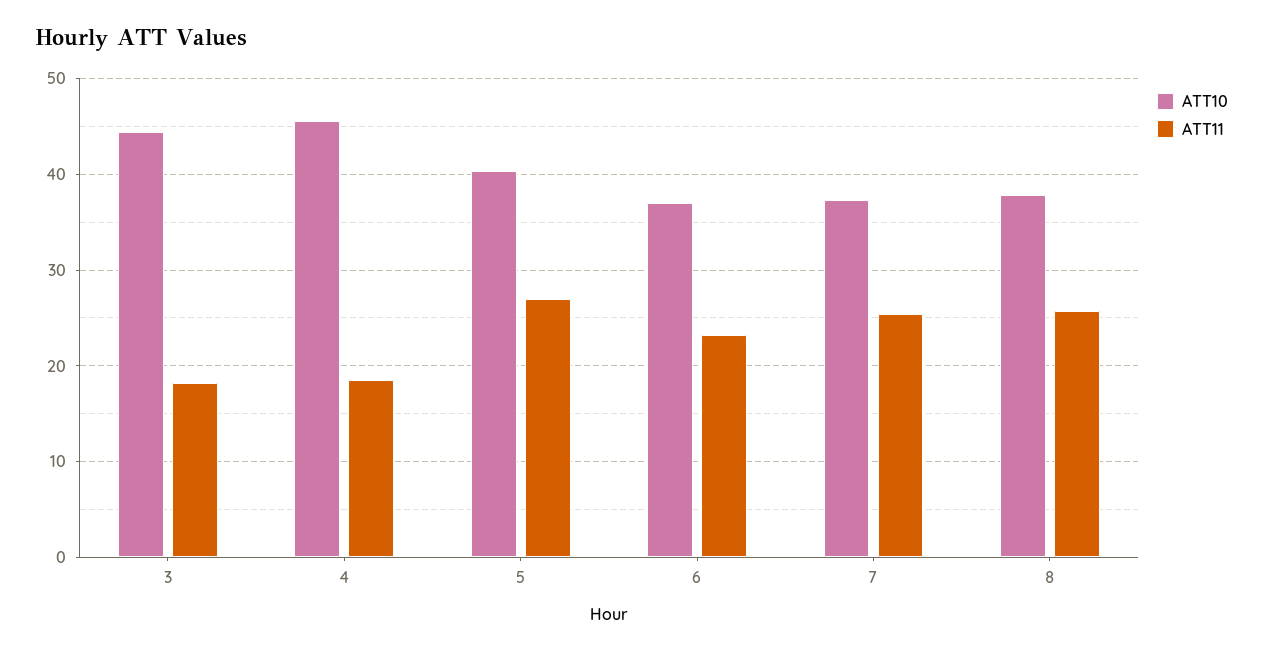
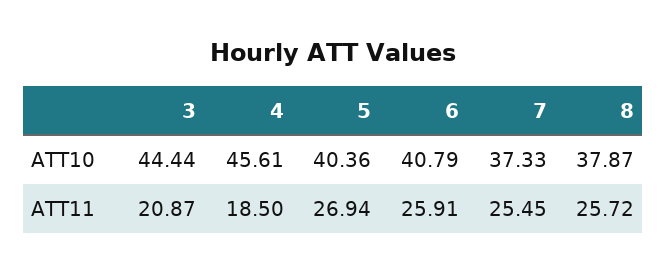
ATT11, 3: 18 -> 20.87
ATT10, 6: 37 -> 40.79
ATT11, 6: 23 -> 25.91

